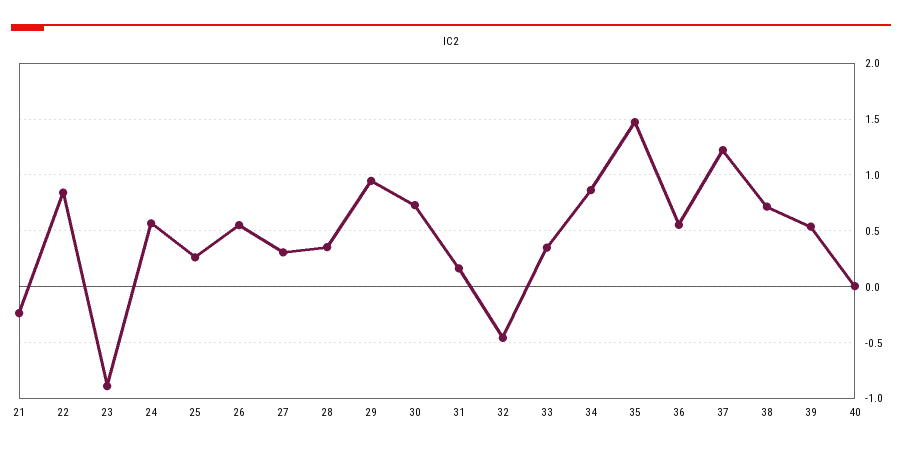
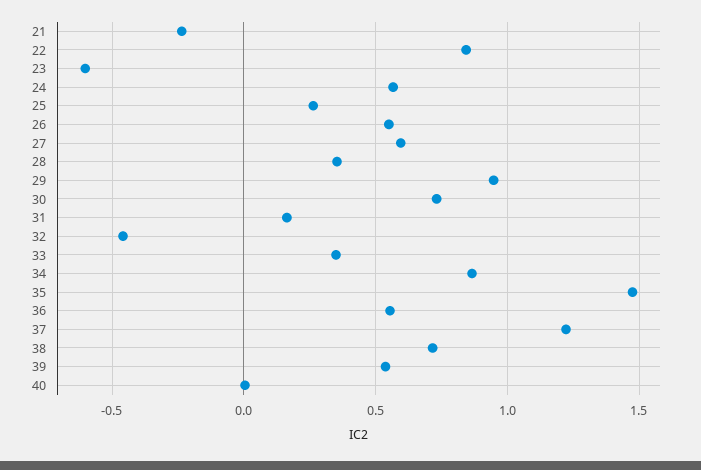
23: -0.9 -> -0.6
27: 0.3 -> 0.6

